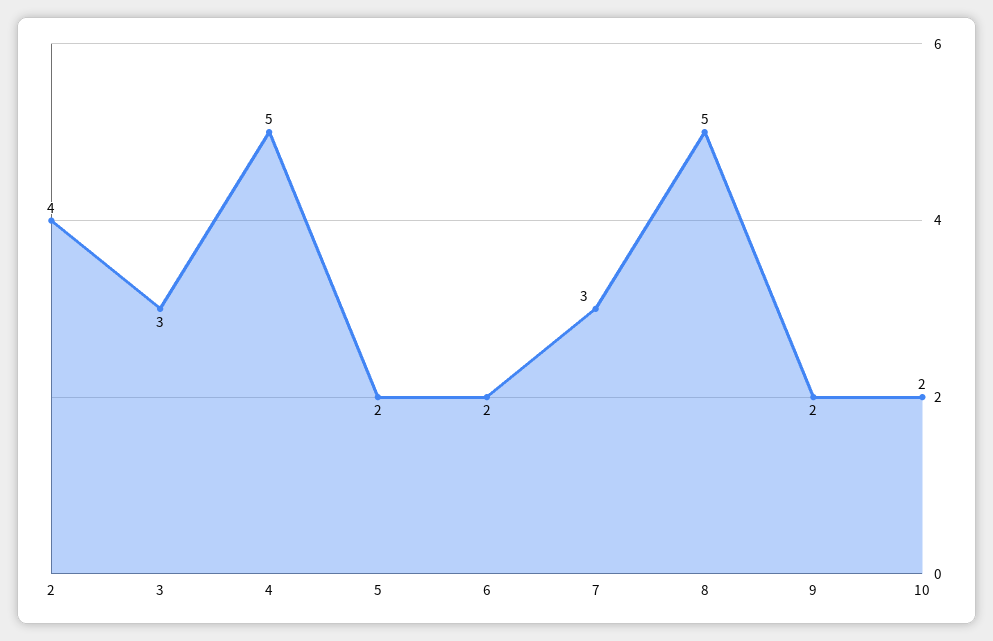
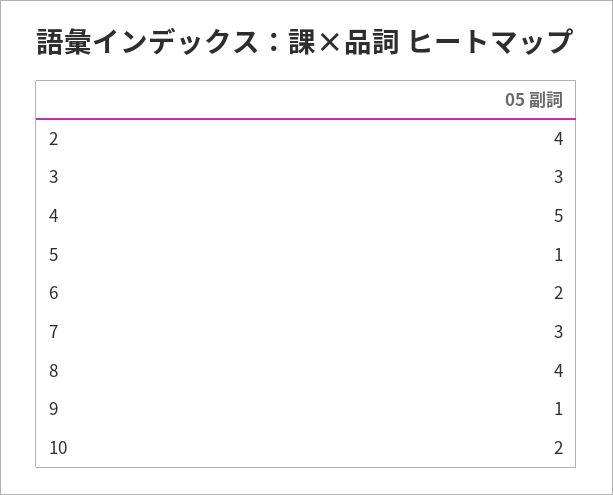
5: 2 -> 1
8: 5 -> 4
9: 2 -> 1

